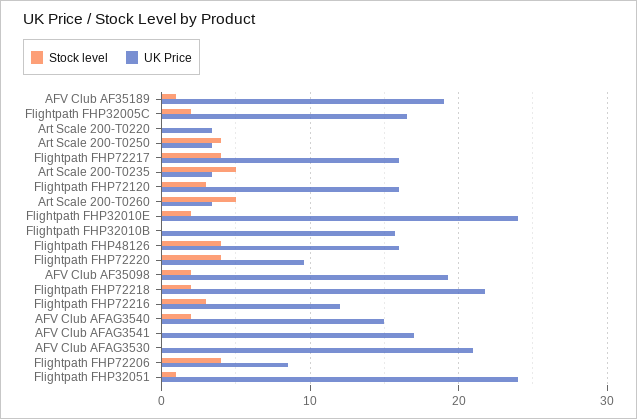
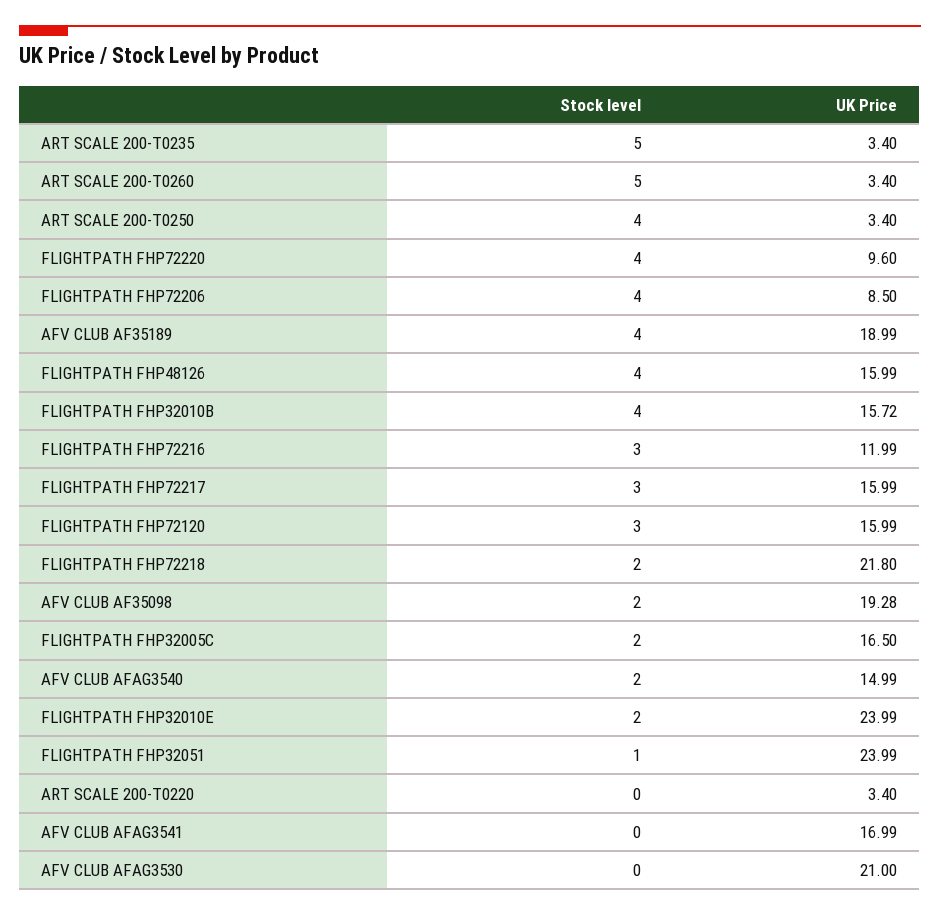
Stock level, AFV Club AF35189: 1 -> 4
Stock level, Flightpath FHP72217: 4 -> 3
Stock level, Flightpath FHP32010B: 0 -> 4

